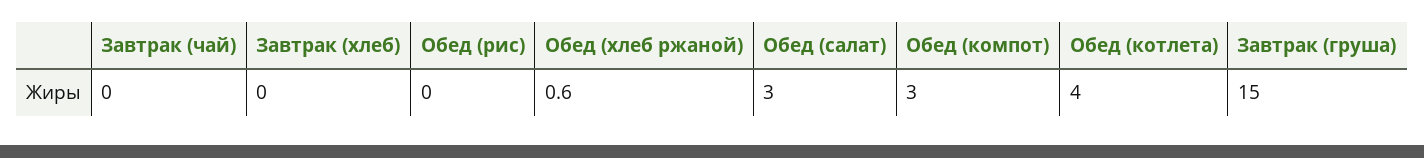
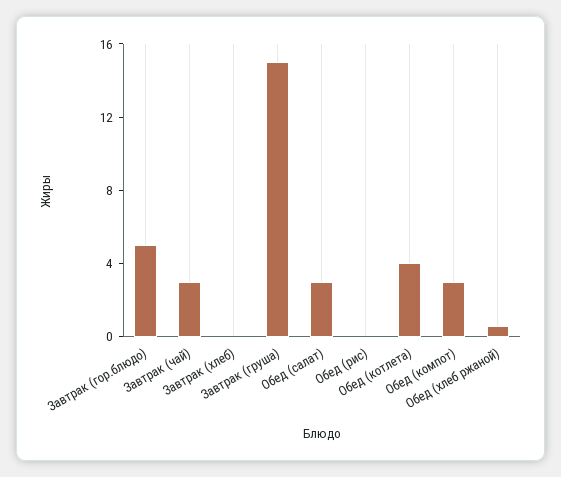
Завтрак (чай): 0 -> 3
Завтрак (гор.блюдо): none -> 5

